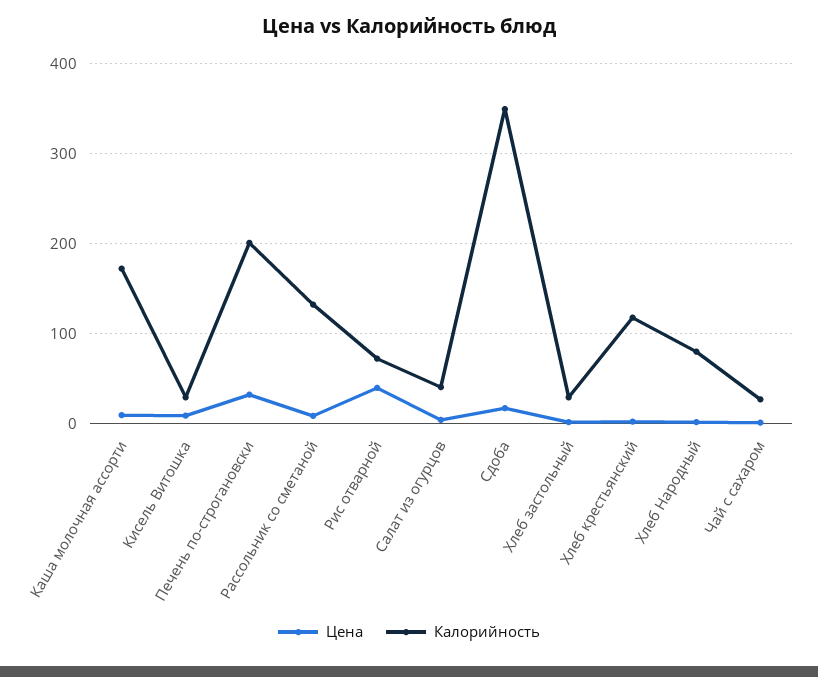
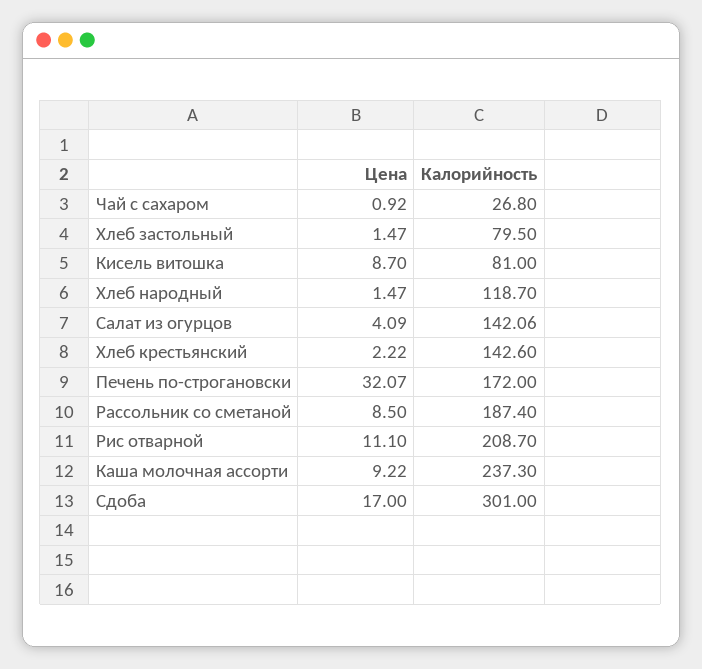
Калорийность, Каша молочная ассорти: 170 -> 237.3
Калорийность, Кисель Витошка: 30 -> 81
Калорийность, Печень по-строгановски: 200 -> 172
Калорийность, Рассольник со сметаной: 130 -> 187.4
Цена, Рис отварной: 40 -> 11.1
Калорийность, Рис отварной: 70 -> 208.7
Калорийность, Салат из огурцов: 40 -> 142.06
Калорийность, Сдоба: 350 -> 301
Калорийность, Хлеб застольный: 30 -> 79.5
Калорийность, Хлеб крестьянский: 120 -> 142.6
Калорийность, Хлеб Народный: 80 -> 118.7

